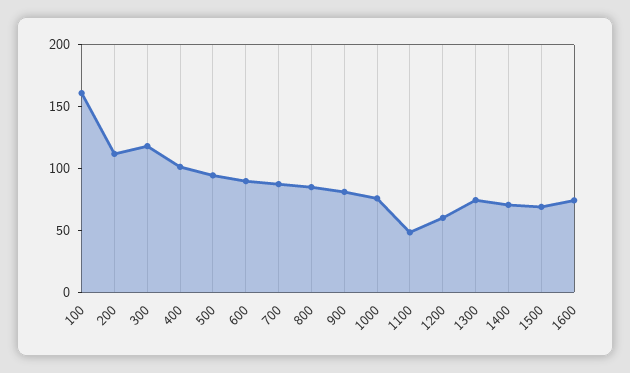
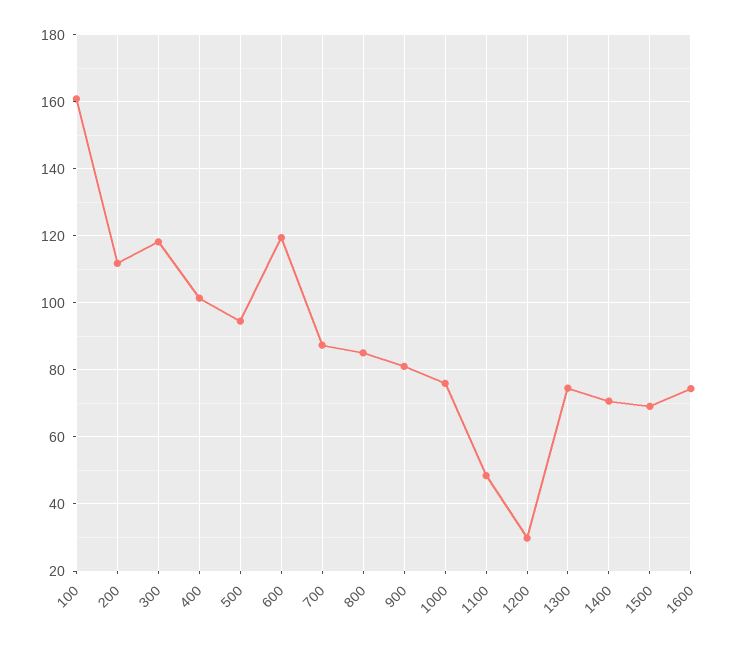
600: 90 -> 120
1200: 60 -> 30

